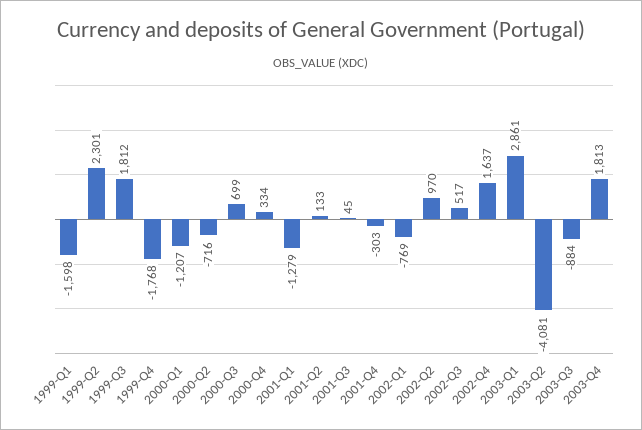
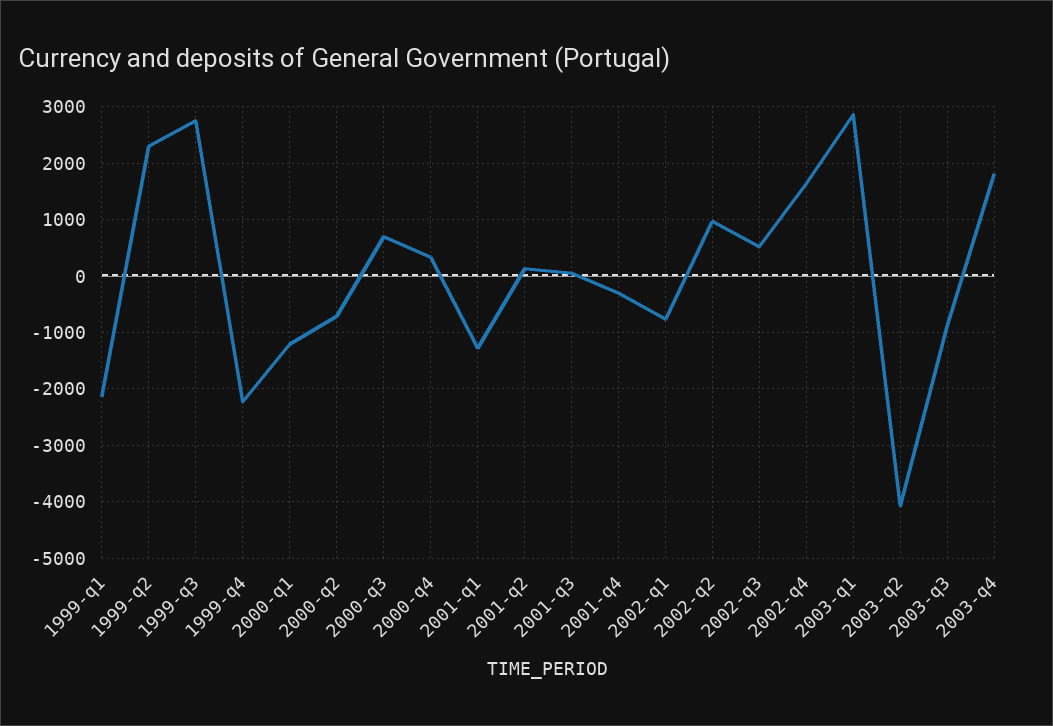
1999-Q1: -1598 -> -2200
1999-Q3: 1812 -> 2800
1999-Q4: -1768 -> -2200

